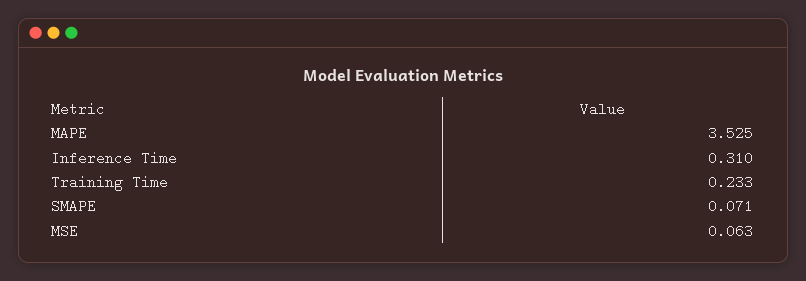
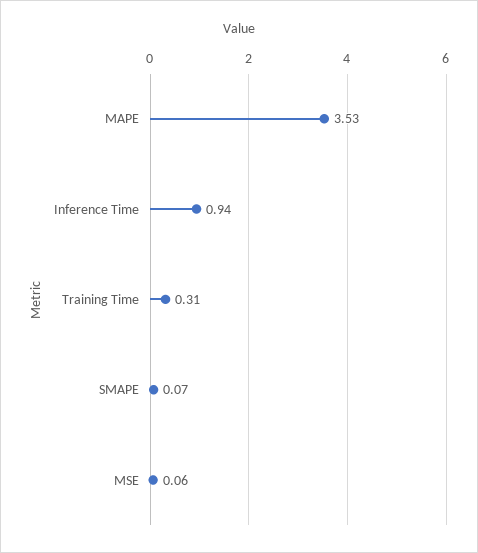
Inference Time: 0.31 -> 0.94
Training Time: 0.233 -> 0.31

